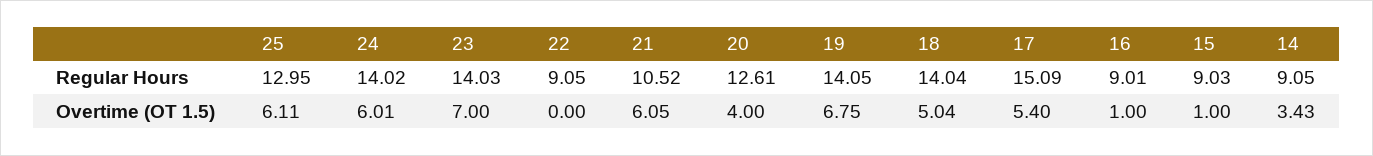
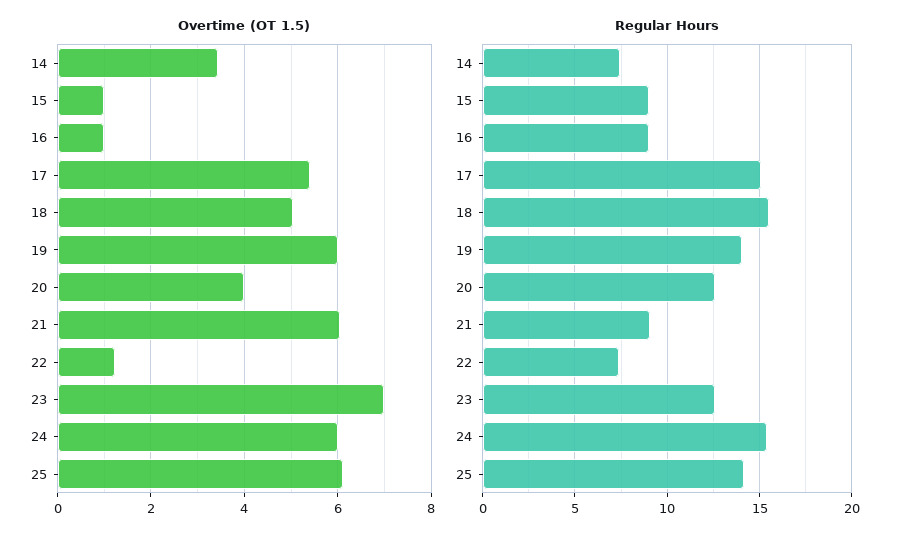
Regular Hours, 25: 12.95 -> 14
Regular Hours, 24: 14.02 -> 15.5
Regular Hours, 23: 14.03 -> 12.5
Regular Hours, 22: 9.05 -> 7.5
Regular Hours, 21: 10.52 -> 9
Regular Hours, 18: 14.04 -> 15.5
Regular Hours, 14: 9.05 -> 7.5
Overtime (OT 1.5), 22: 0 -> 1.2
Overtime (OT 1.5), 19: 6.75 -> 6

